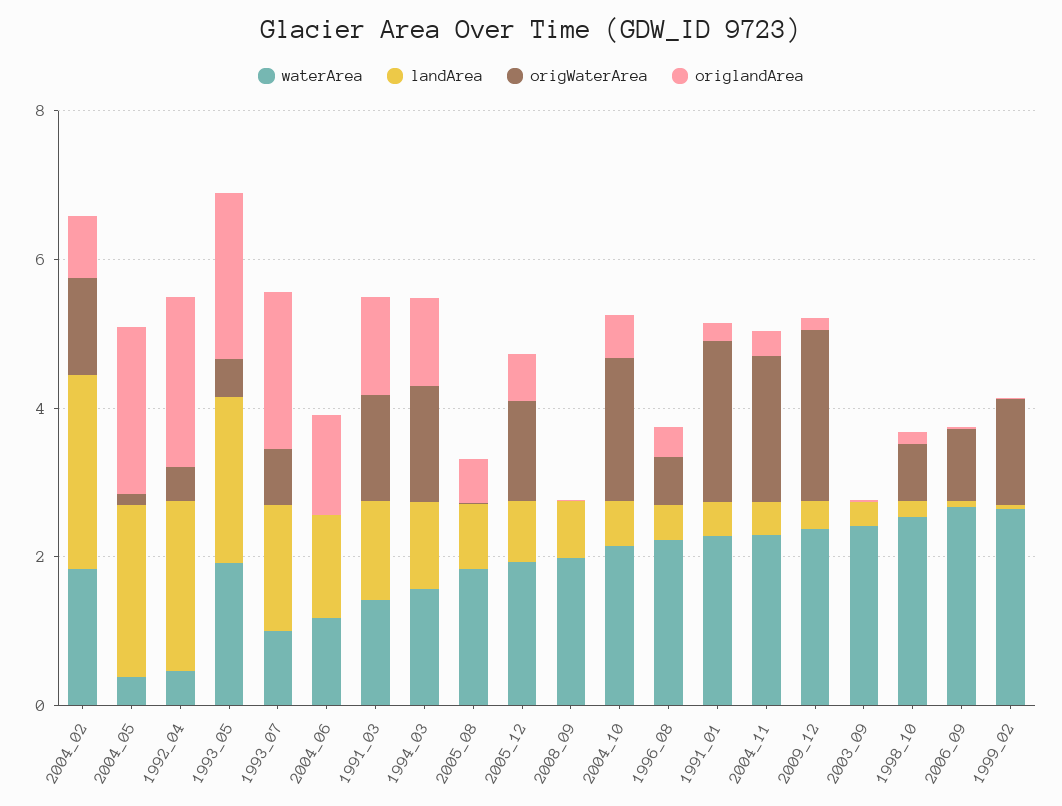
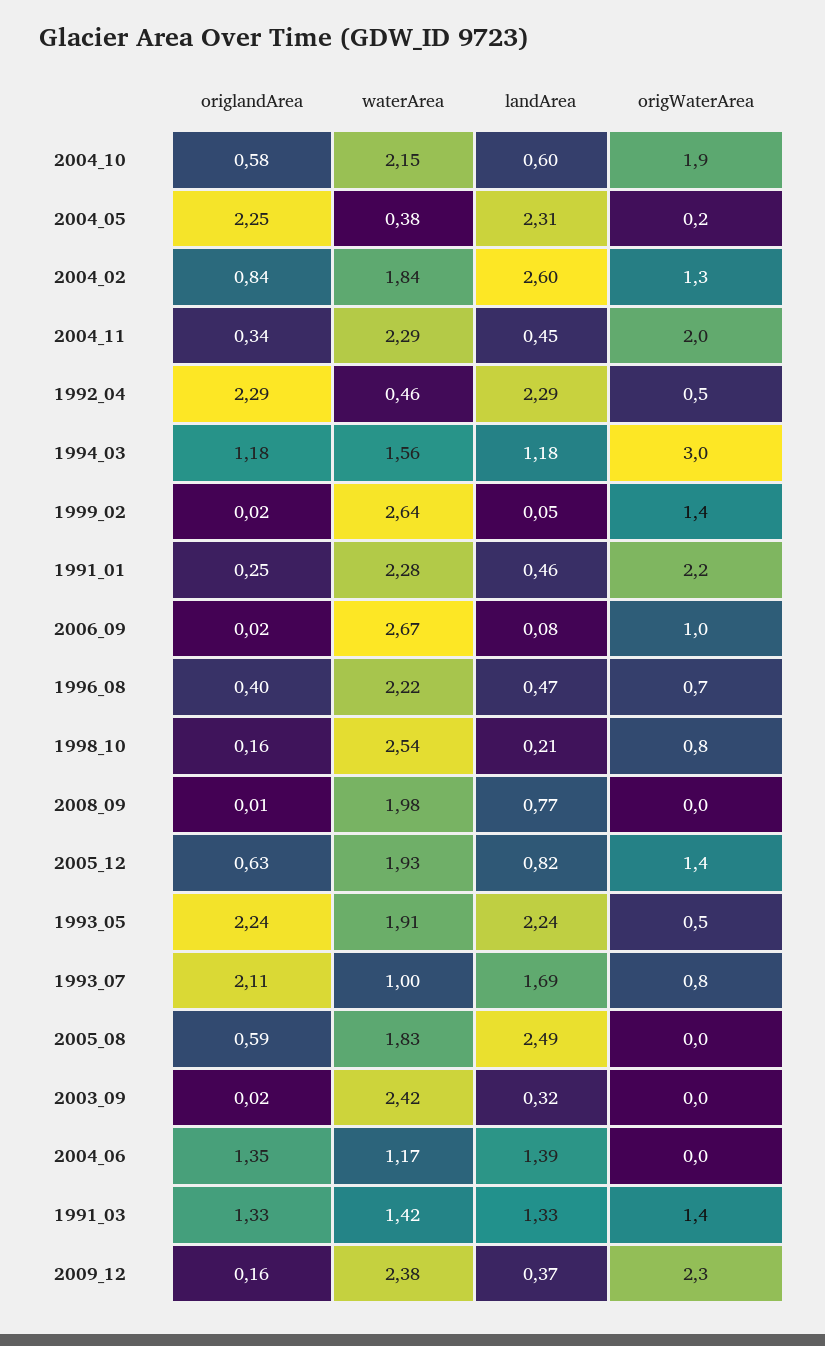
origWaterArea, 1994_03: 1.5 -> 3
landArea, 2005_08: 1 -> 2.49

